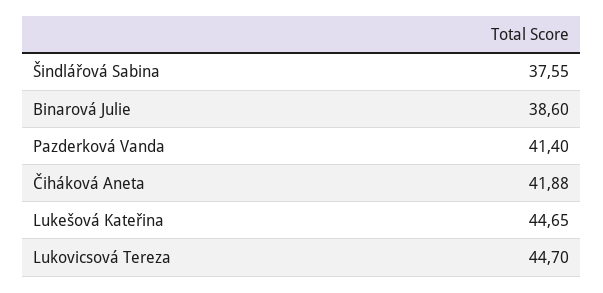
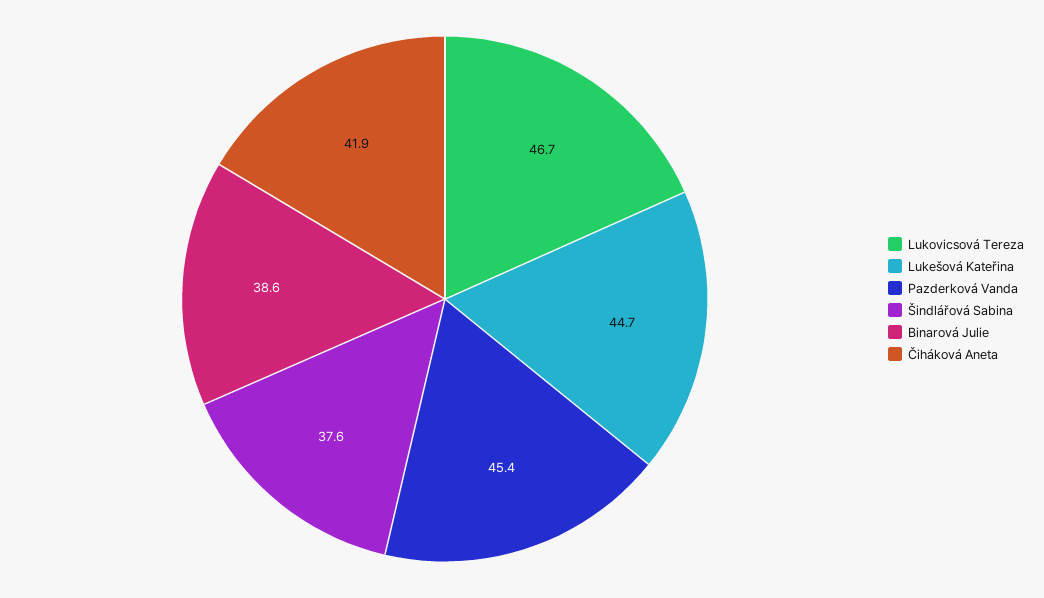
Pazderková Vanda: 41.4 -> 45.4
Lukovicsová Tereza: 44.7 -> 46.7

